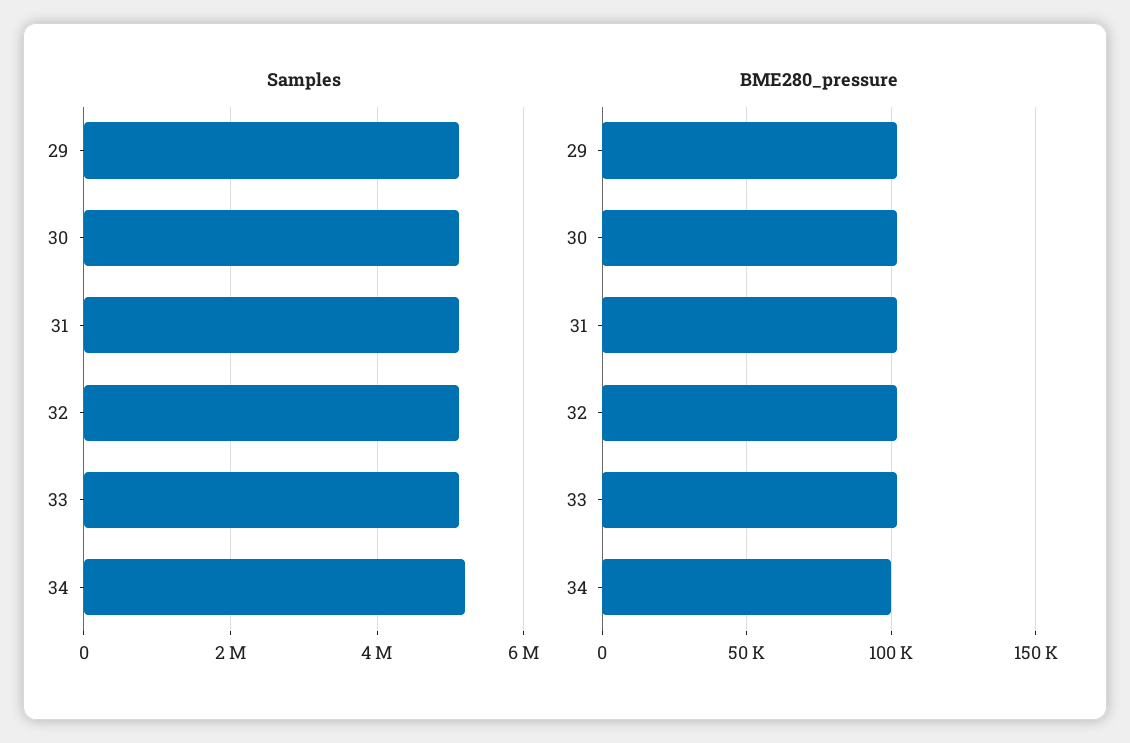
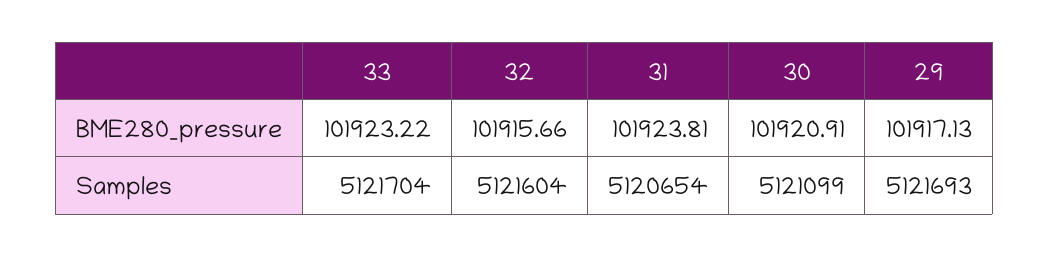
Samples, 34: 5200000 -> none
BME280_pressure, 34: 100000 -> none

